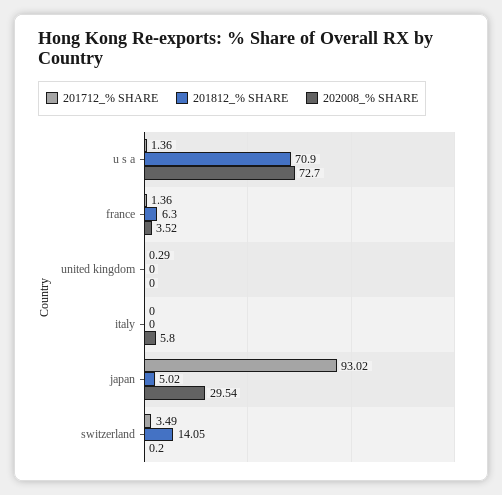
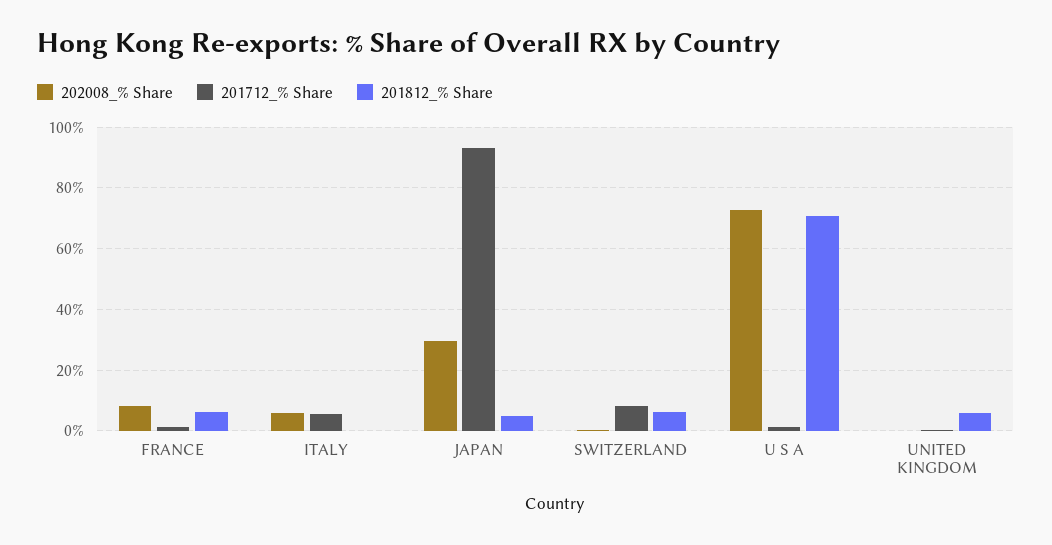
202008_% SHARE, france: 3.52 -> 8
201812_% SHARE, united kingdom: 0 -> 6
201712_% SHARE, italy: 0 -> 6
201712_% SHARE, switzerland: 3.49 -> 8
201812_% SHARE, switzerland: 14.05 -> 6

